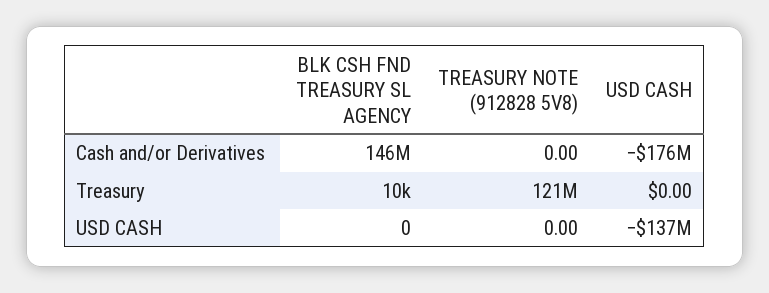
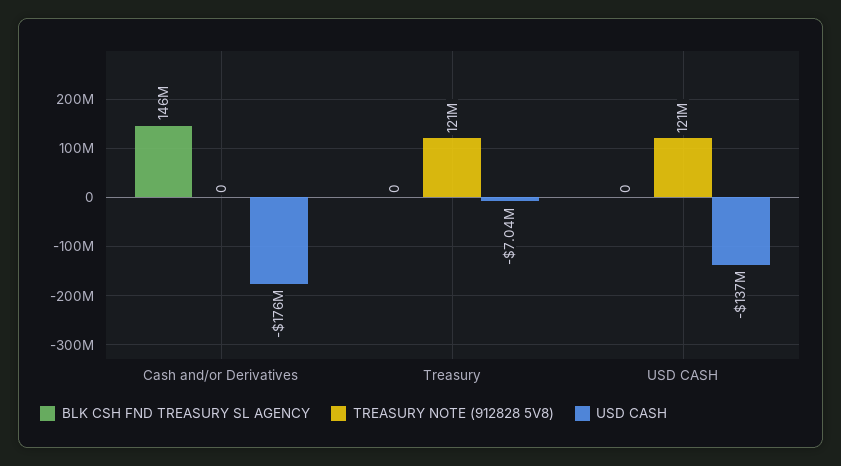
BLK CSH FND TREASURY SL AGENCY, Treasury: 10000 -> 0
USD CASH, Treasury: 0 -> -7040000
TREASURY NOTE (912828 5V8), USD CASH: 0 -> 121000000

